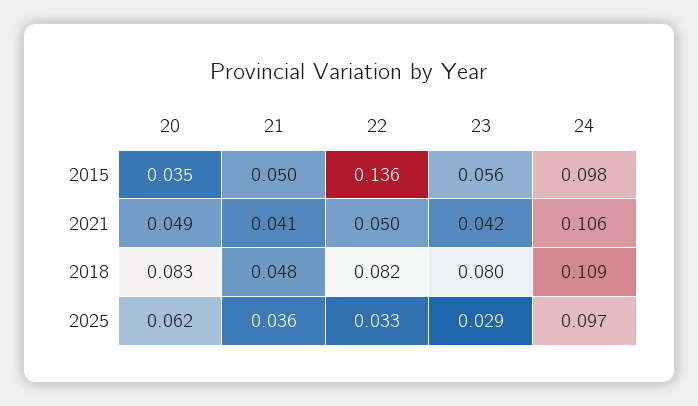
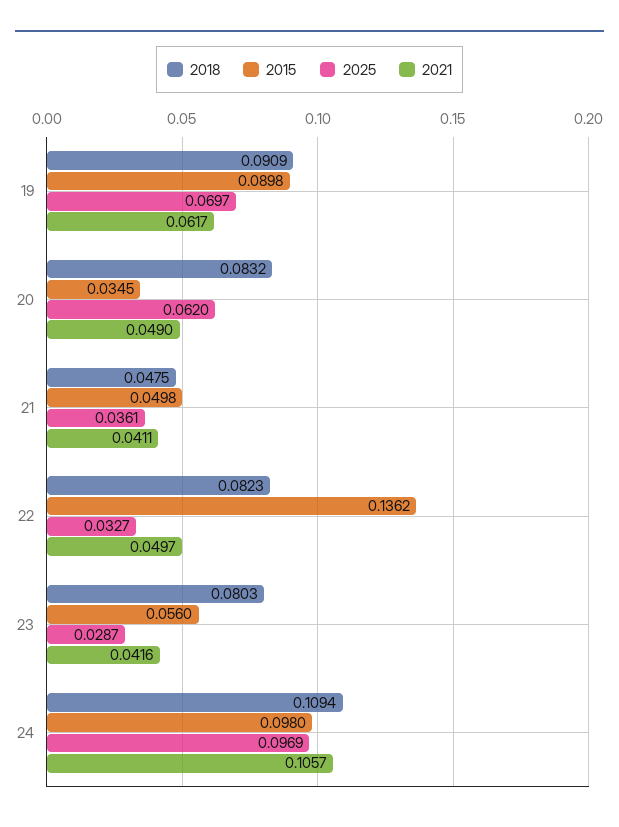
2018, 19: none -> 0.0909
2015, 19: none -> 0.0898
2025, 19: none -> 0.0697
2021, 19: none -> 0.0617

